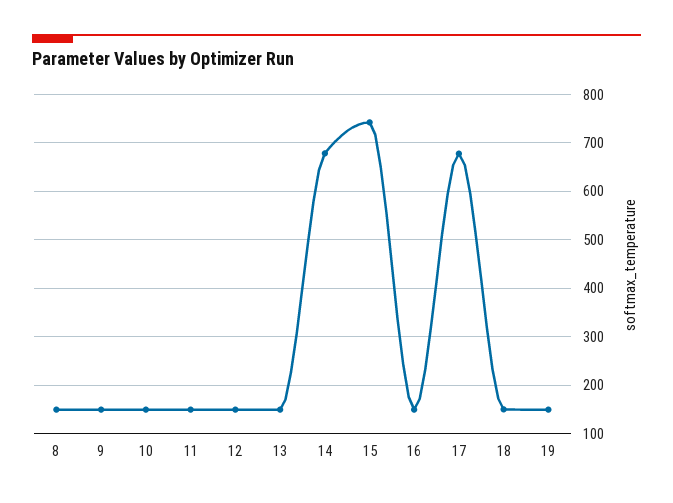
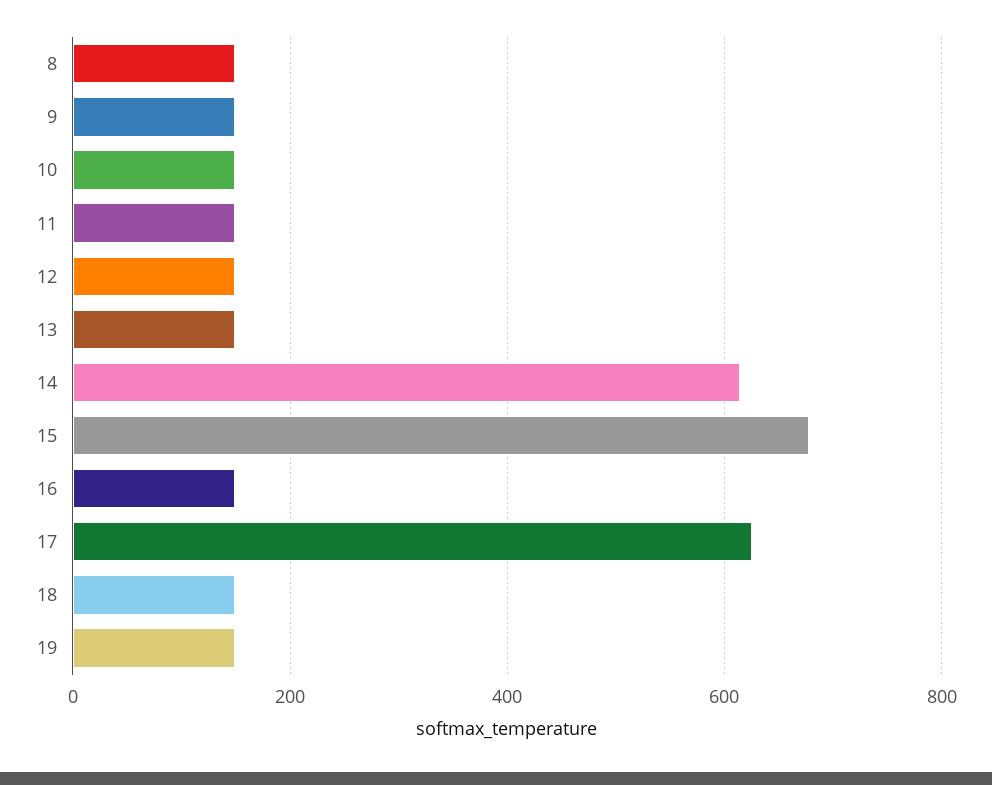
14: 680 -> 620
15: 740 -> 680
17: 680 -> 620

